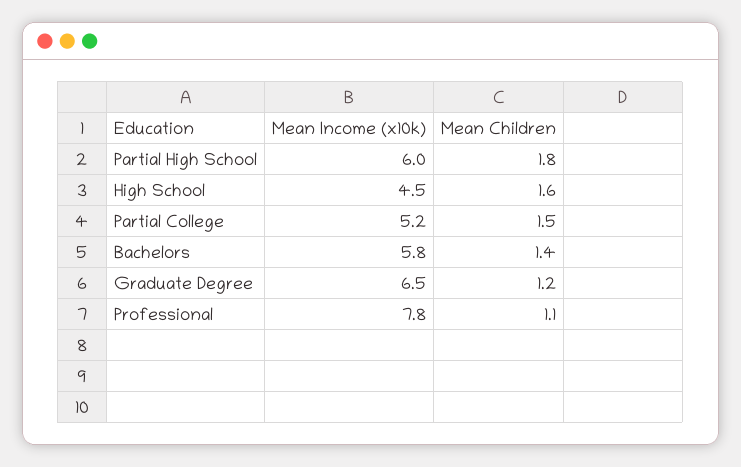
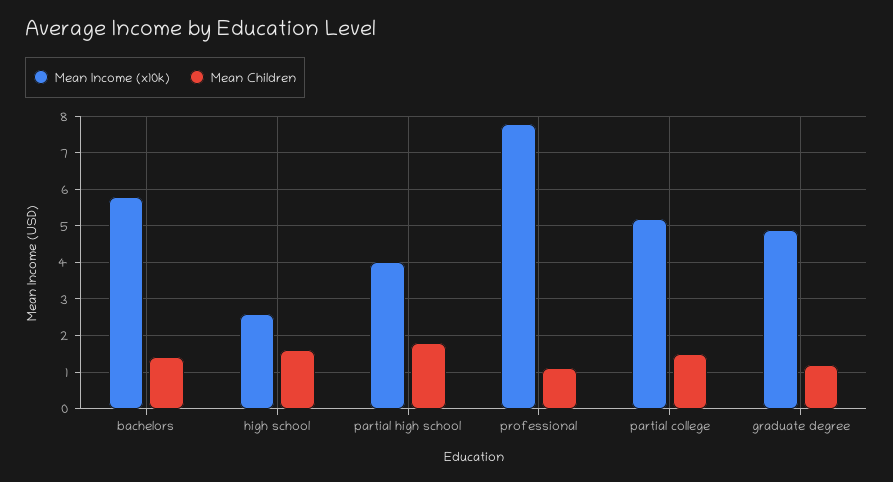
Mean Income (x10k), Partial High School: 6 -> 4
Mean Income (x10k), High School: 4.5 -> 2.5
Mean Income (x10k), Graduate Degree: 6.5 -> 5

